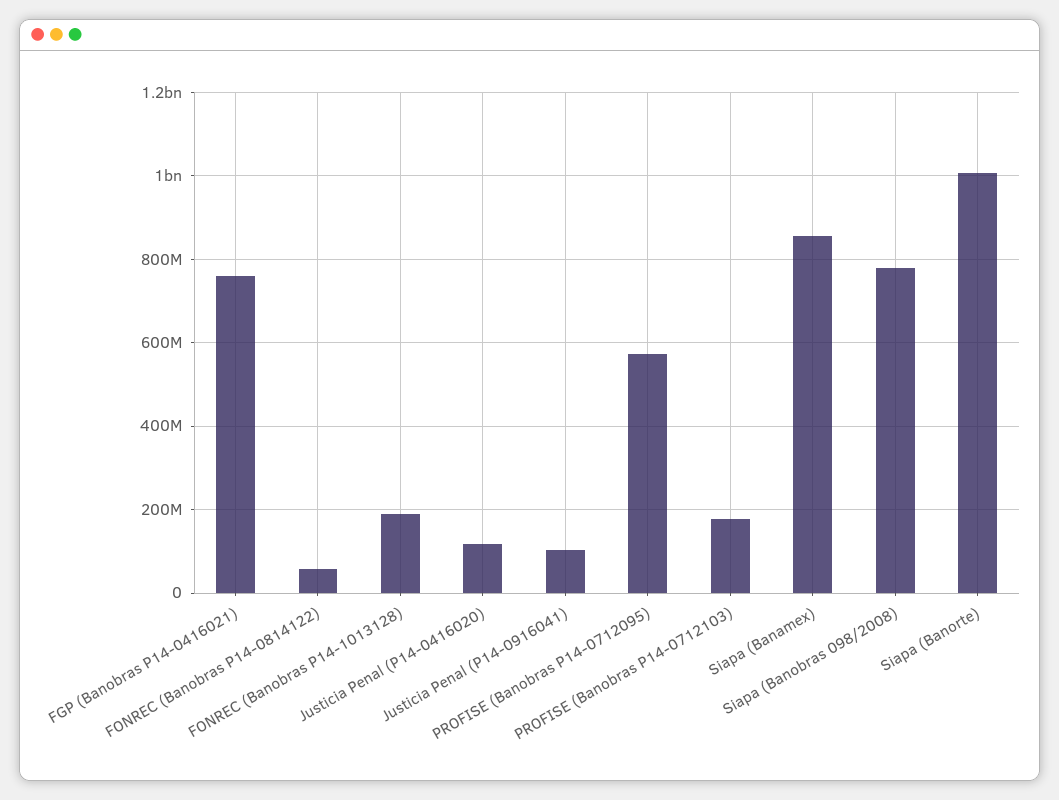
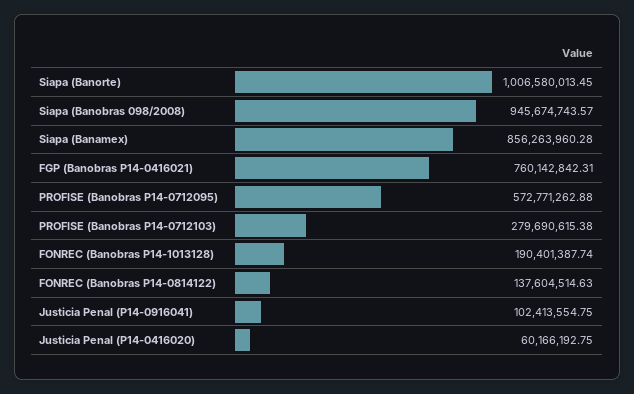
FONREC (Banobras P14-0814122): 60000000 -> 137604514.63
Justicia Penal (P14-0416020): 120000000 -> 60166192.75
PROFISE (Banobras P14-0712103): 180000000 -> 279690615.38
Siapa (Banobras 098/2008): 780000000 -> 945674743.57

